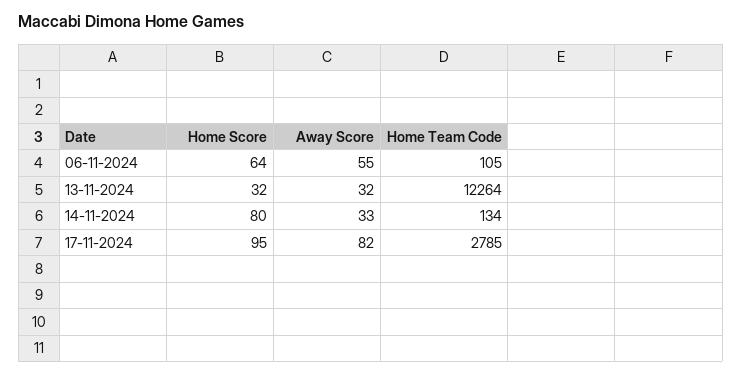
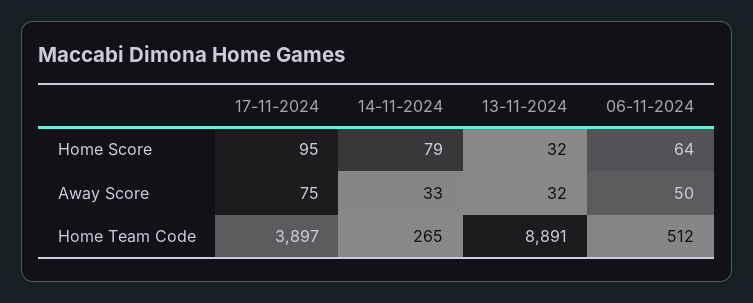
Away Score, 06-11-2024: 55 -> 50
Home Team Code, 06-11-2024: 105 -> 512
Home Team Code, 13-11-2024: 12264 -> 8891
Home Score, 14-11-2024: 80 -> 79
Home Team Code, 14-11-2024: 134 -> 265
Away Score, 17-11-2024: 82 -> 75
Home Team Code, 17-11-2024: 2785 -> 3897

